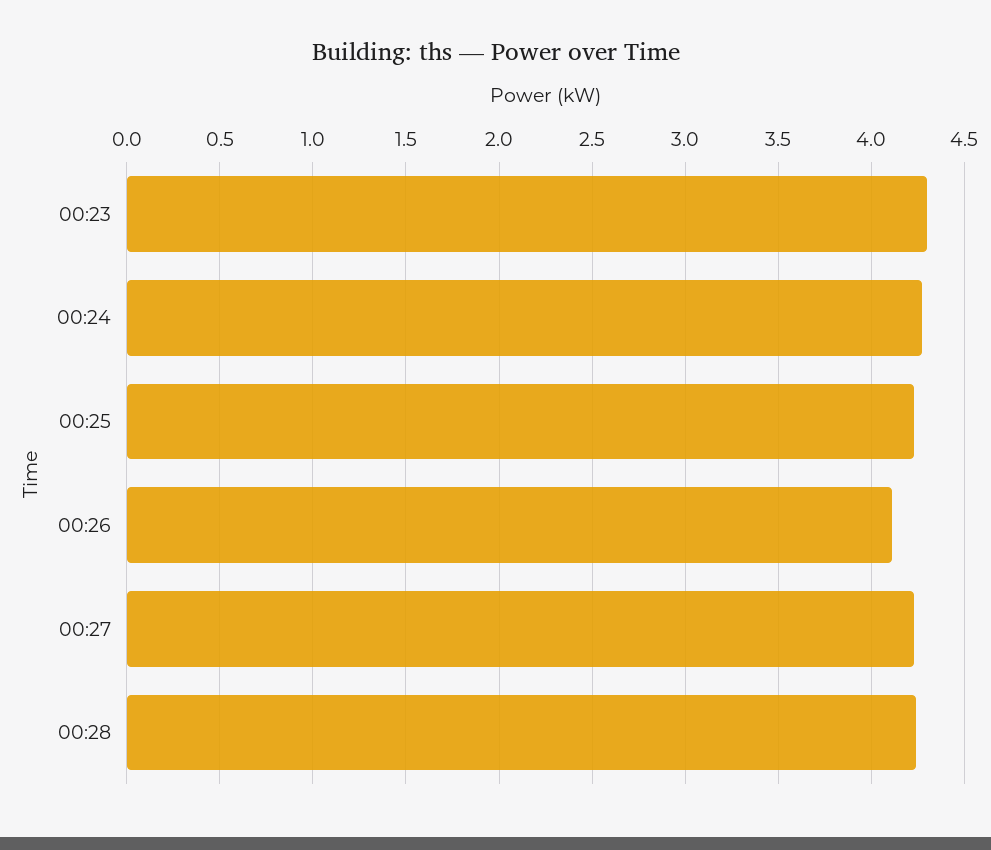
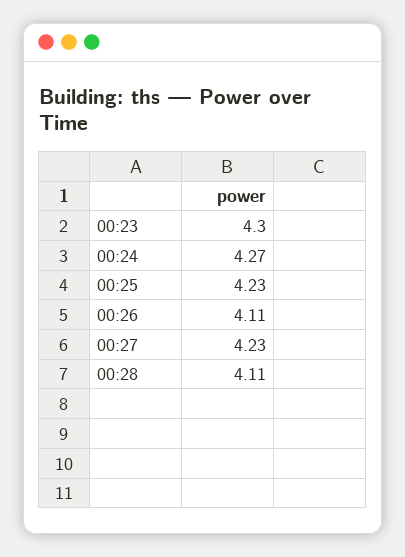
00:28: 4.25 -> 4.11

